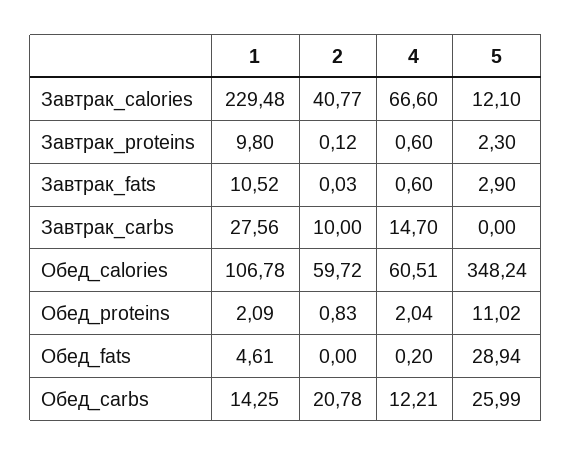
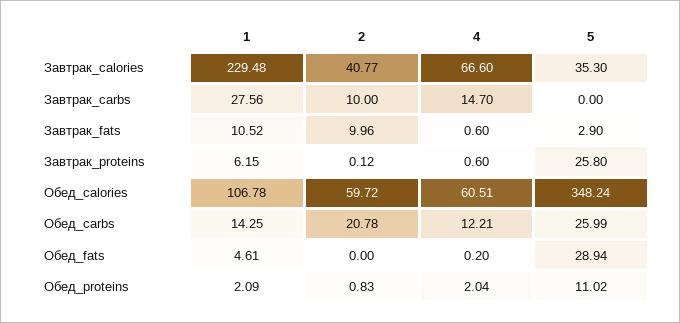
5, Завтрак_calories: 12.1 -> 35.3
1, Завтрак_proteins: 9.8 -> 6.15
5, Завтрак_proteins: 2.3 -> 25.8
2, Завтрак_fats: 0.03 -> 9.96

